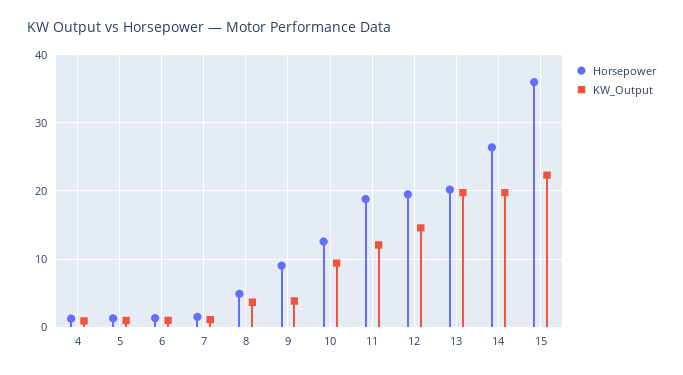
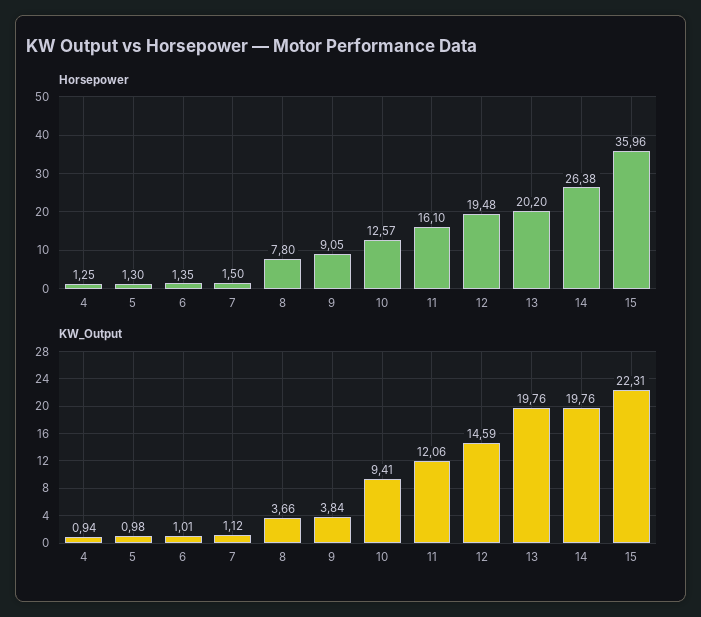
Horsepower, 8: 5 -> 7.8
Horsepower, 11: 19 -> 16.1

